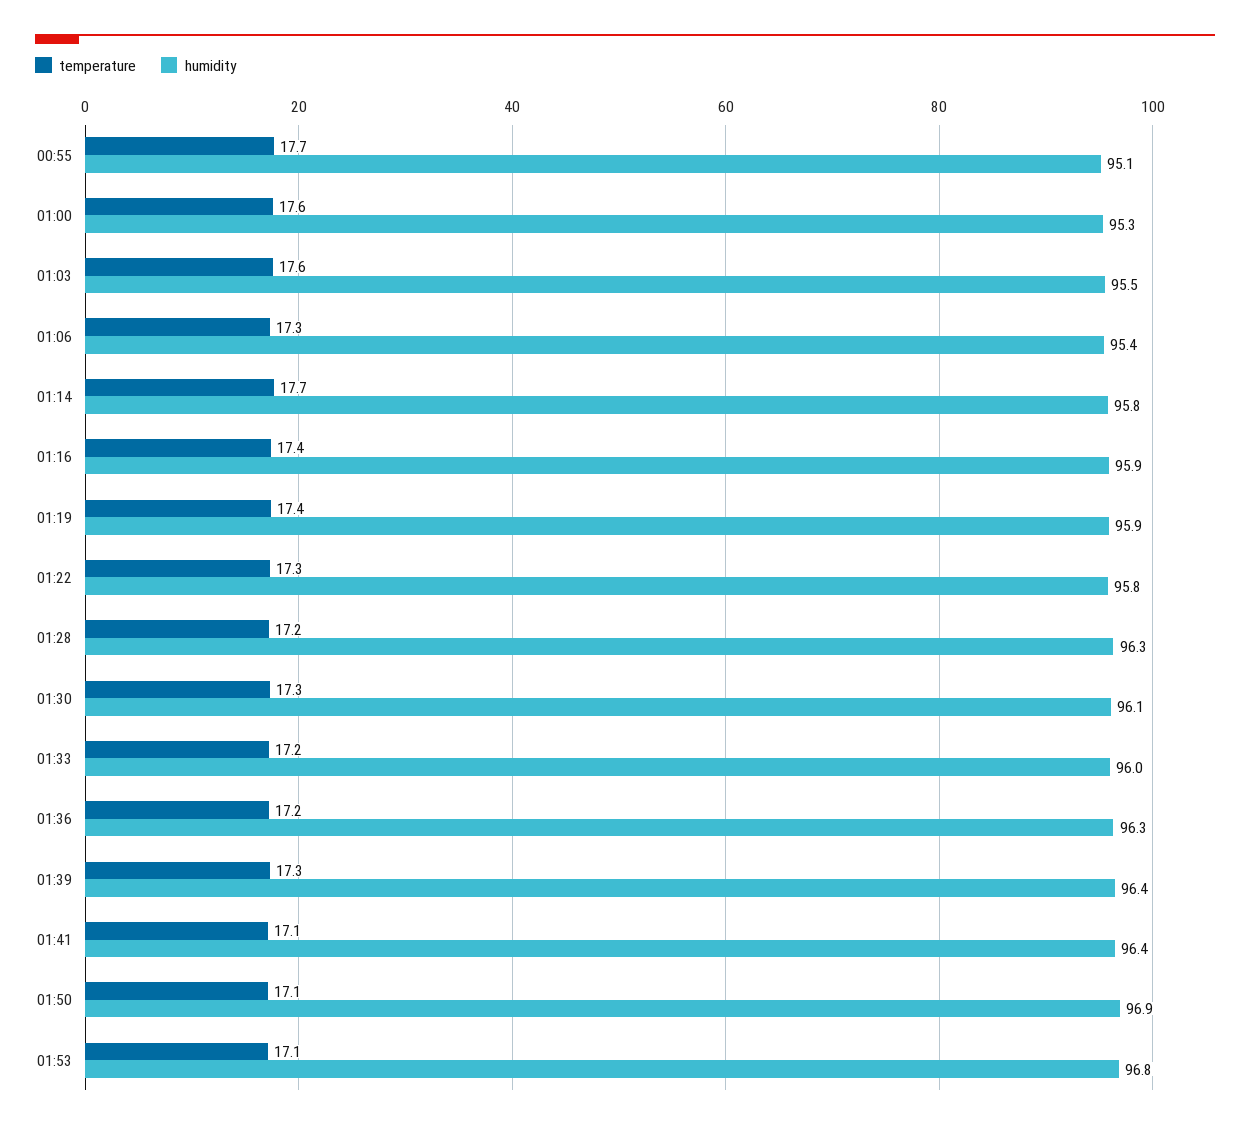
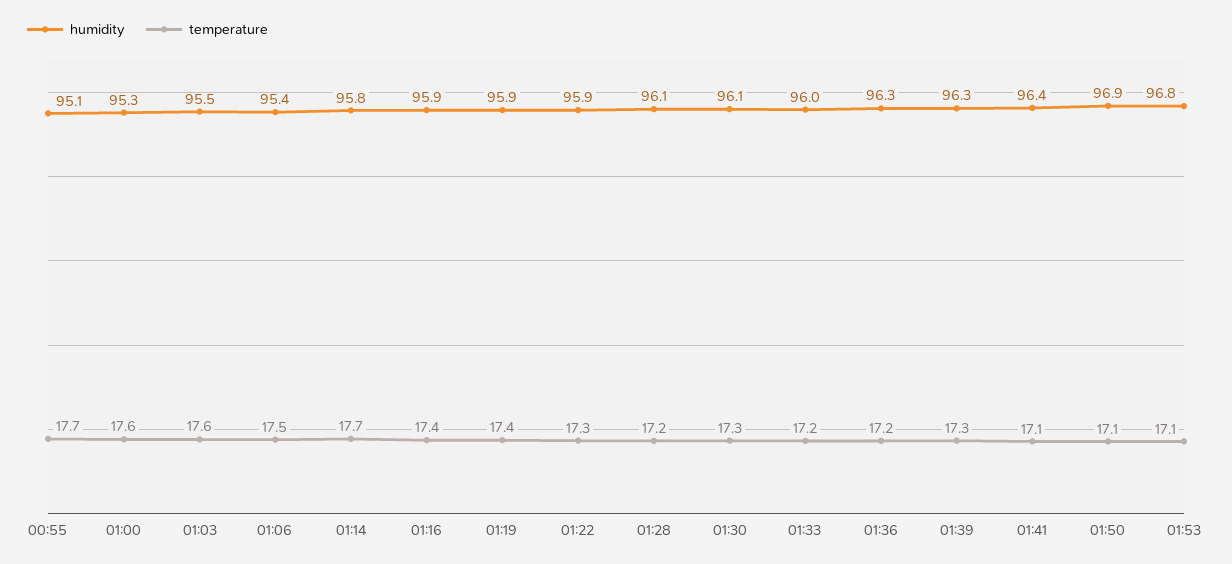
temperature, 01:06: 17.3 -> 17.5
humidity, 01:22: 95.8 -> 95.9
humidity, 01:28: 96.3 -> 96.1
humidity, 01:39: 96.4 -> 96.3

